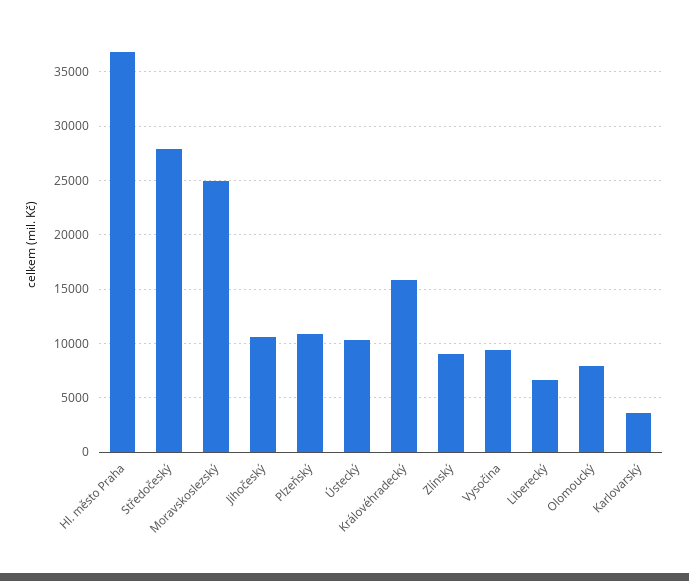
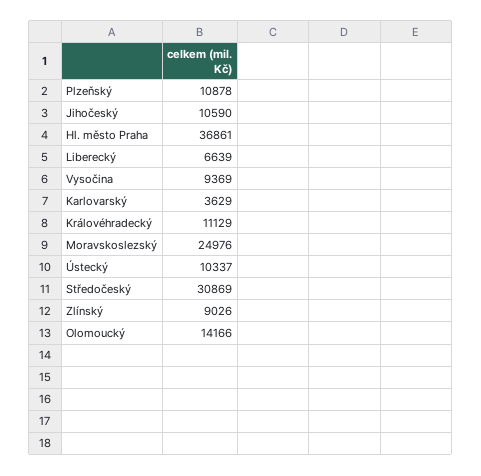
Středočeský: 28000 -> 30869
Královéhradecký: 16000 -> 11129
Olomoucký: 8000 -> 14166

